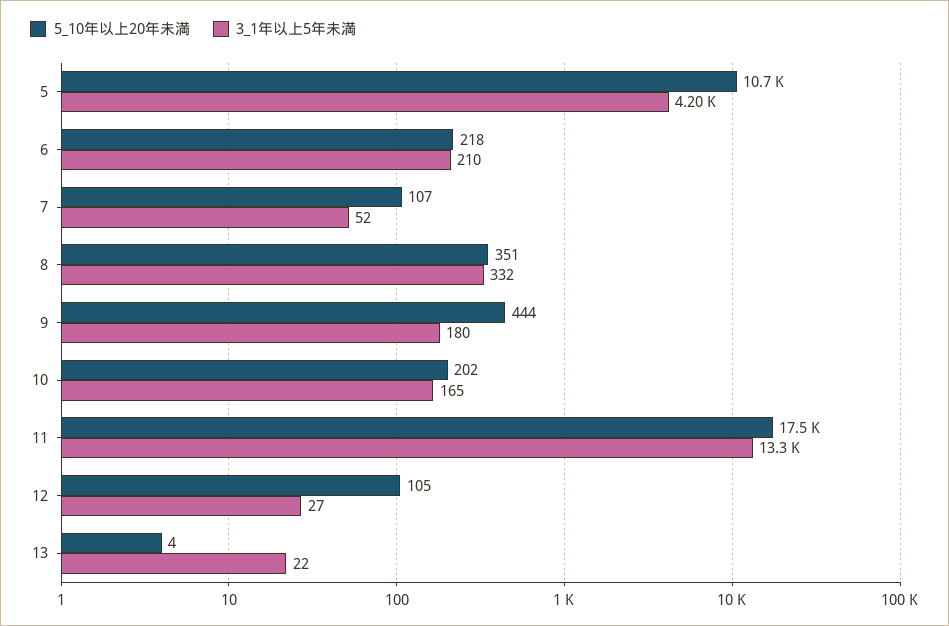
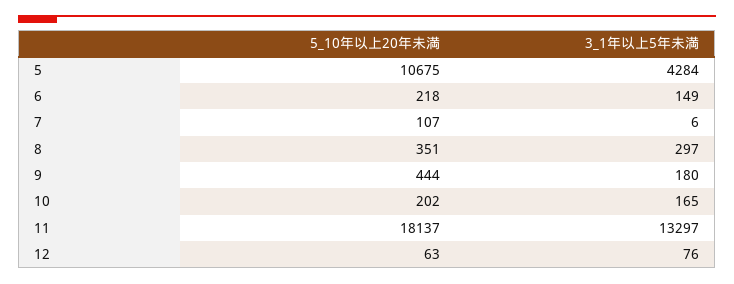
3_1年以上5年未満, 5: 4200 -> 4284
3_1年以上5年未満, 6: 210 -> 149
3_1年以上5年未満, 7: 52 -> 6
3_1年以上5年未満, 8: 332 -> 297
5_10年以上20年未満, 11: 17500 -> 18137
5_10年以上20年未満, 12: 105 -> 63
3_1年以上5年未満, 12: 27 -> 76
5_10年以上20年未満, 13: 4 -> none
3_1年以上5年未満, 13: 22 -> none

